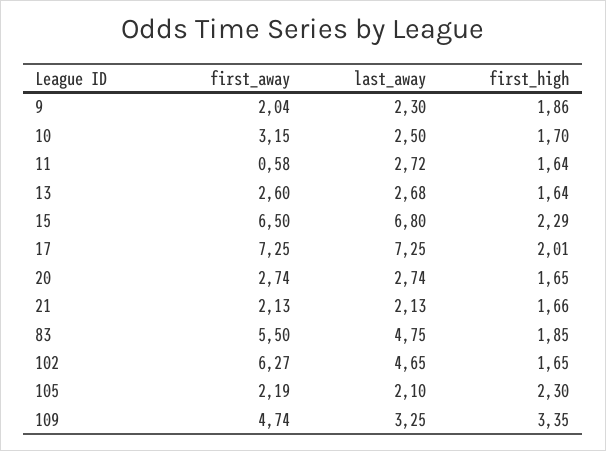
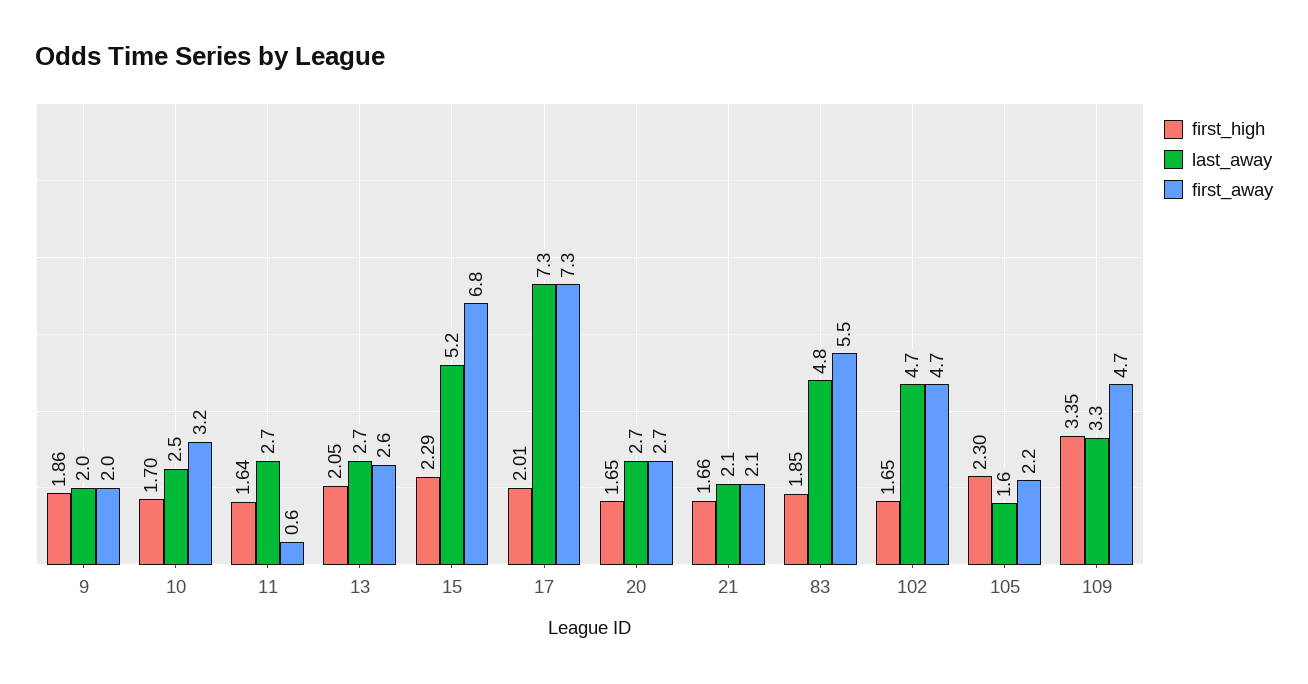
last_away, 9: 2.3 -> 2
first_high, 13: 1.64 -> 2.05
first_away, 15: 6.5 -> 6.8
last_away, 15: 6.8 -> 5.2
first_away, 102: 6.27 -> 4.7
last_away, 105: 2.1 -> 1.6

